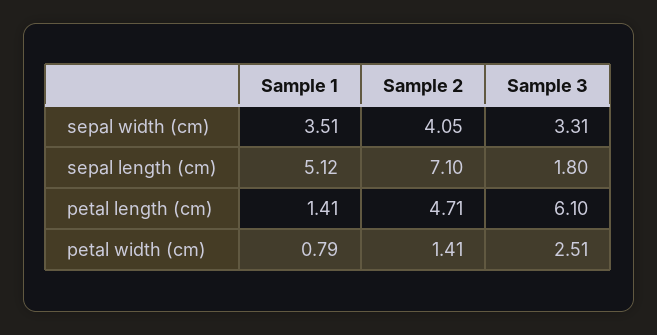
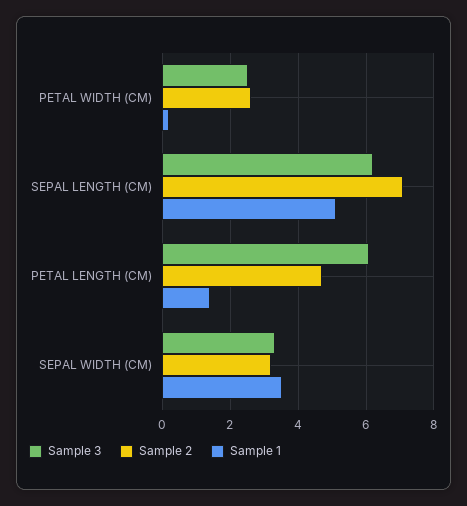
Sample 2, sepal width (cm): 4.05 -> 3.2
Sample 3, sepal length (cm): 1.8 -> 6.2
Sample 1, petal width (cm): 0.79 -> 0.2
Sample 2, petal width (cm): 1.41 -> 2.6

